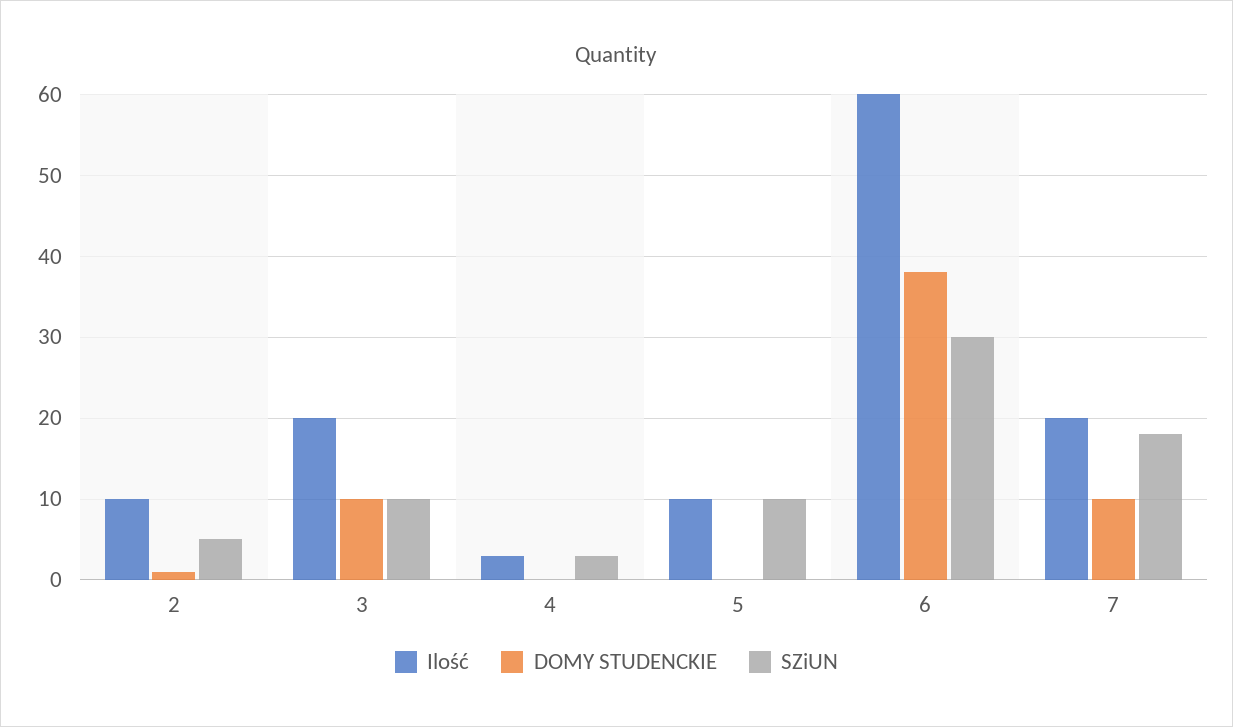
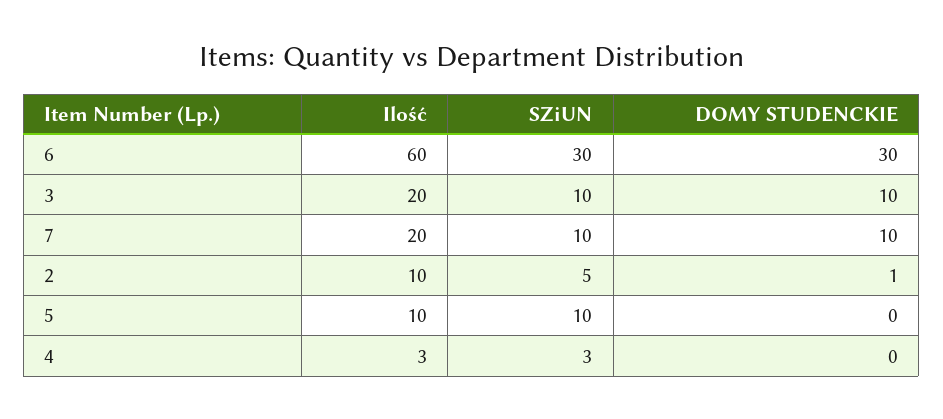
DOMY STUDENCKIE, 6: 38 -> 30
SZiUN, 7: 18 -> 10

